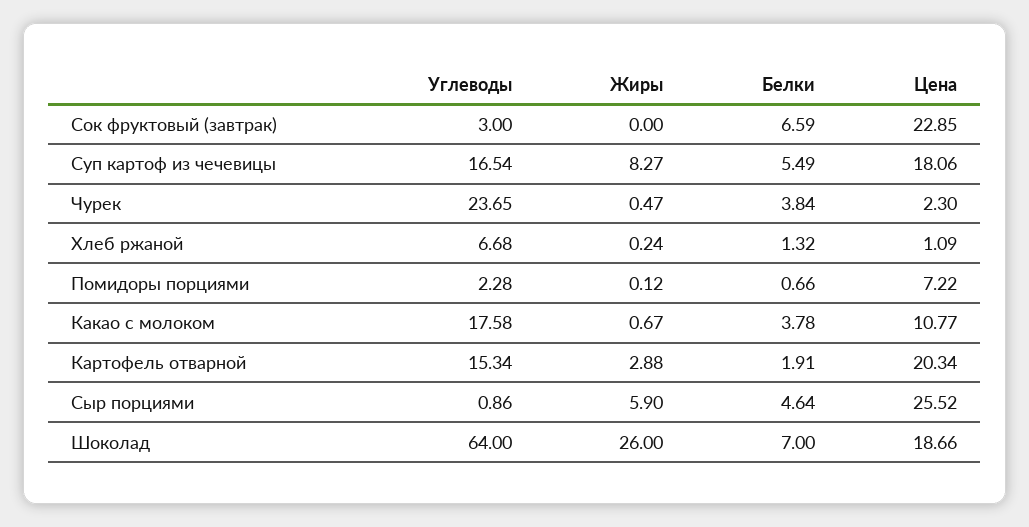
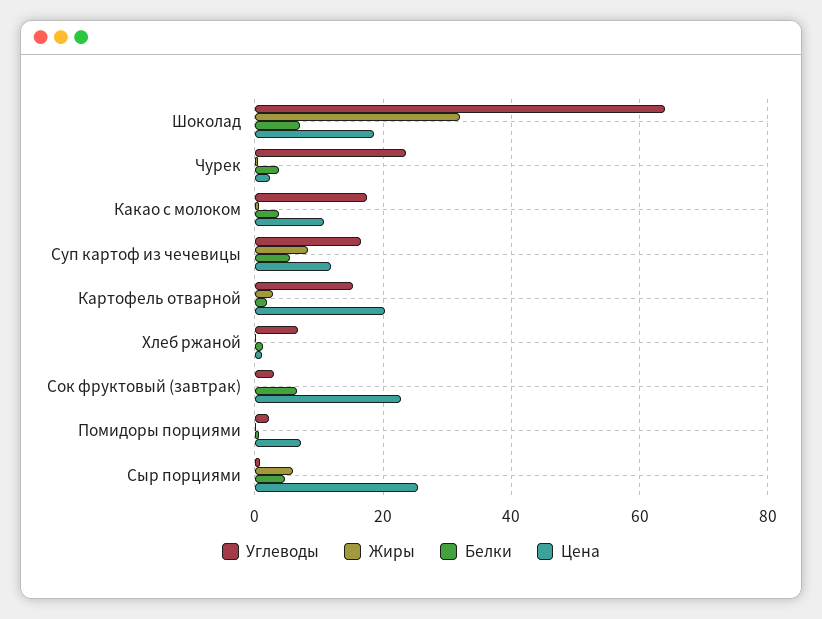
Цена, Суп картоф из чечевицы: 18.06 -> 12
Жиры, Шоколад: 26 -> 32

